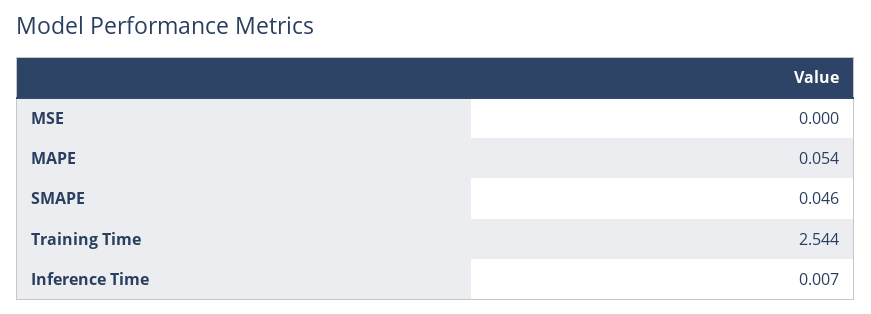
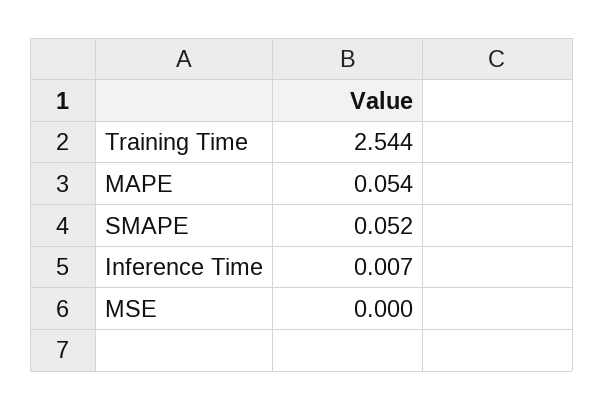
SMAPE: 0.046 -> 0.052

